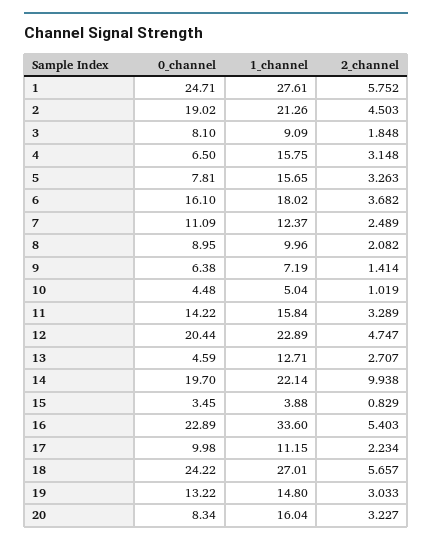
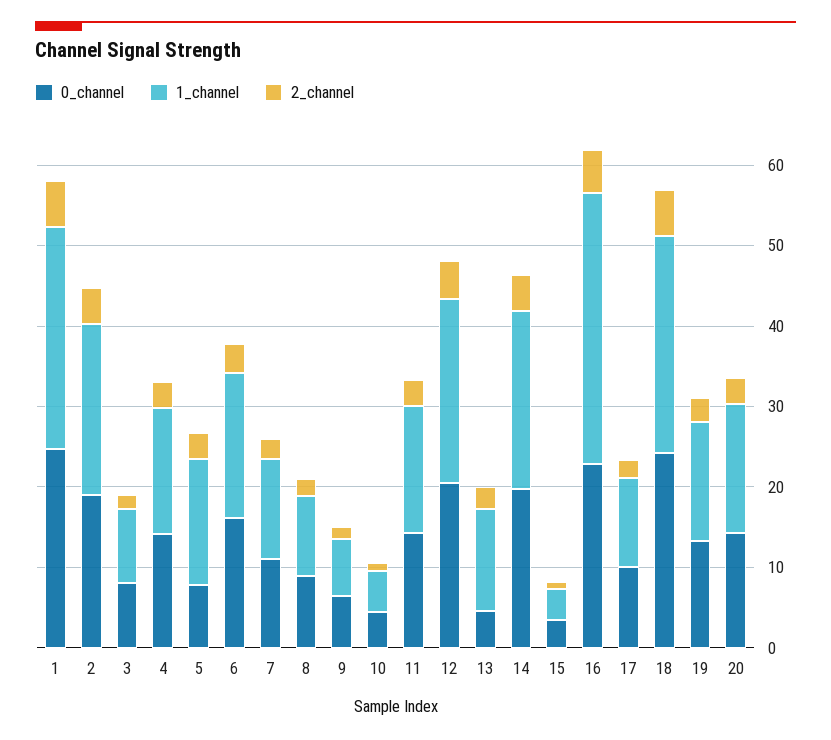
0_channel, 4: 6.5 -> 14
2_channel, 14: 9.938 -> 4
0_channel, 20: 8.34 -> 14

